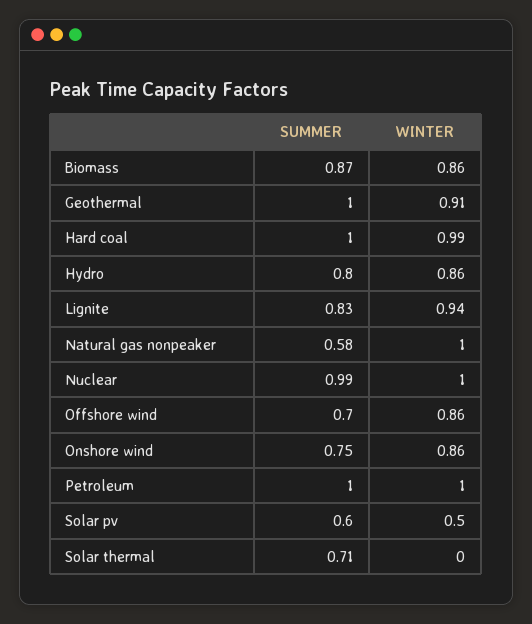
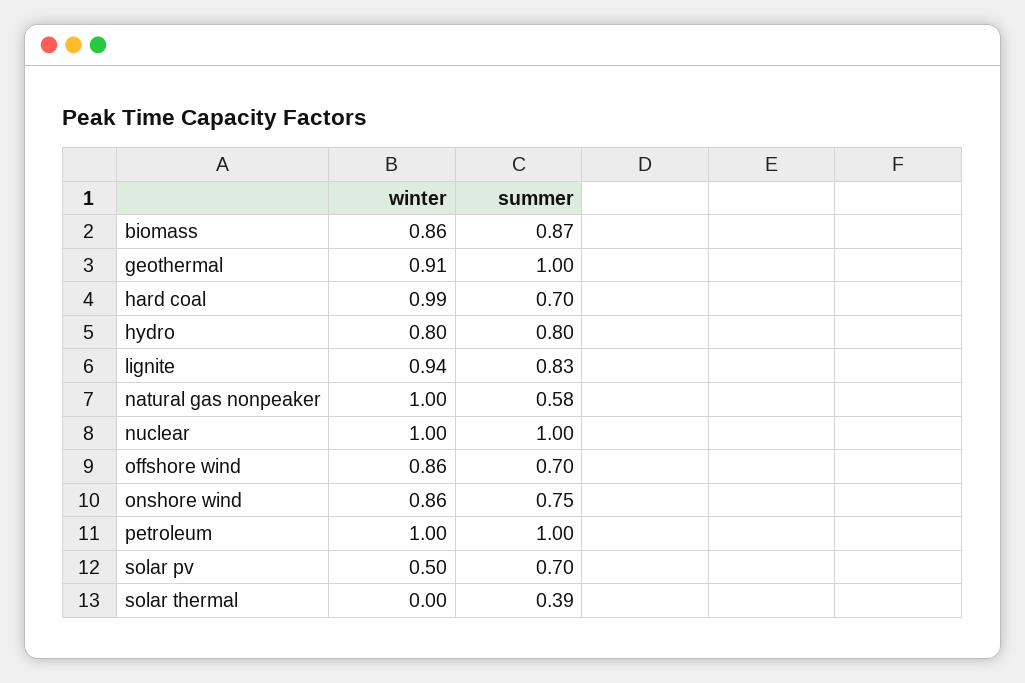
SUMMER, Hard coal: 1 -> 0.7
WINTER, Hydro: 0.86 -> 0.8
SUMMER, Nuclear: 0.99 -> 1
SUMMER, Solar pv: 0.6 -> 0.7
SUMMER, Solar thermal: 0.71 -> 0.39

